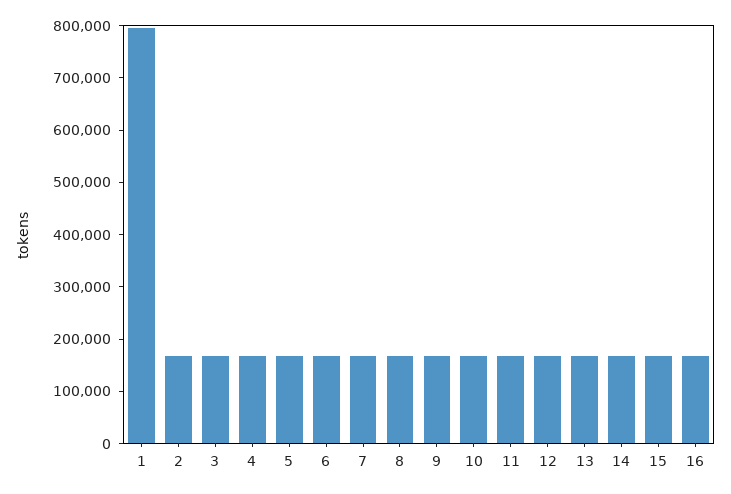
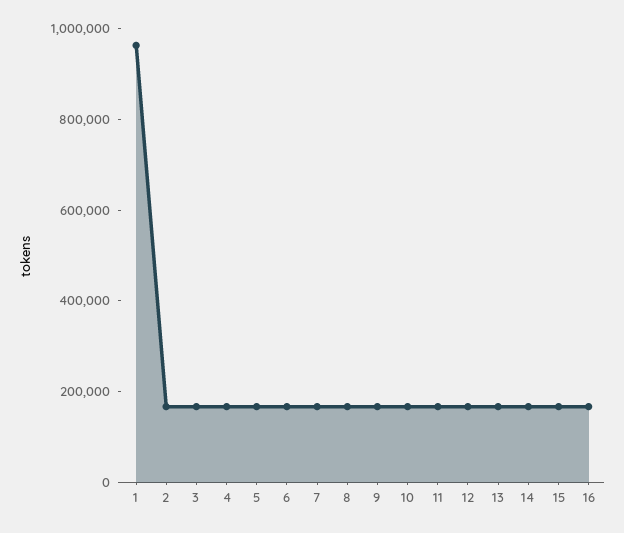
1: 800000 -> 950000

